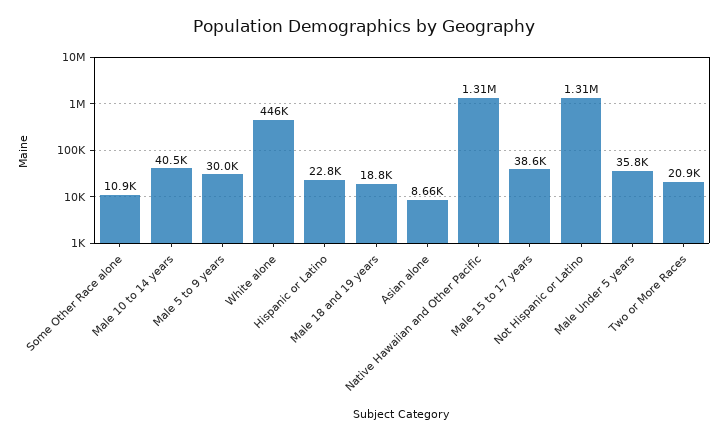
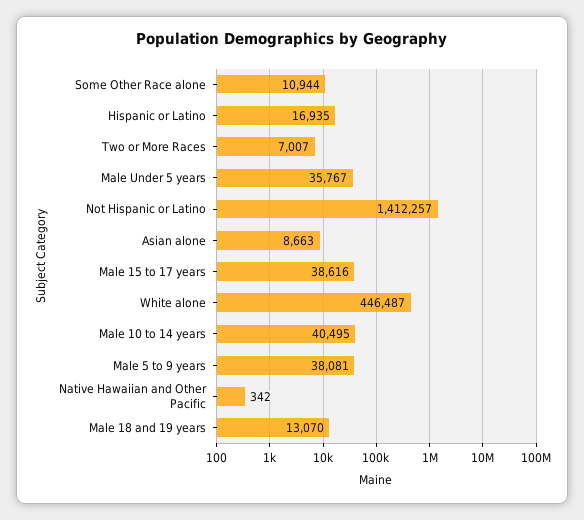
Male 5 to 9 years: 30000 -> 38081
Hispanic or Latino: 22800 -> 16935
Male 18 and 19 years: 18800 -> 13070
Native Hawaiian and Other Pacific: 1310000 -> 342
Not Hispanic or Latino: 1310000 -> 1412257
Two or More Races: 20900 -> 7007

